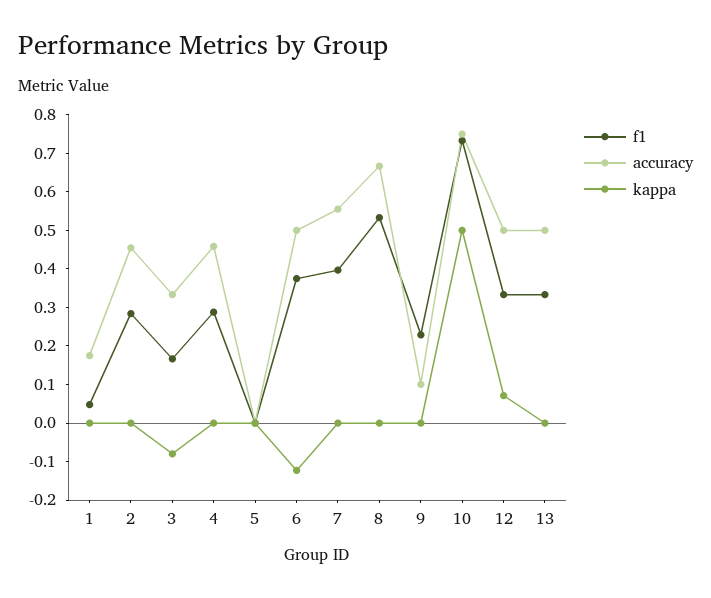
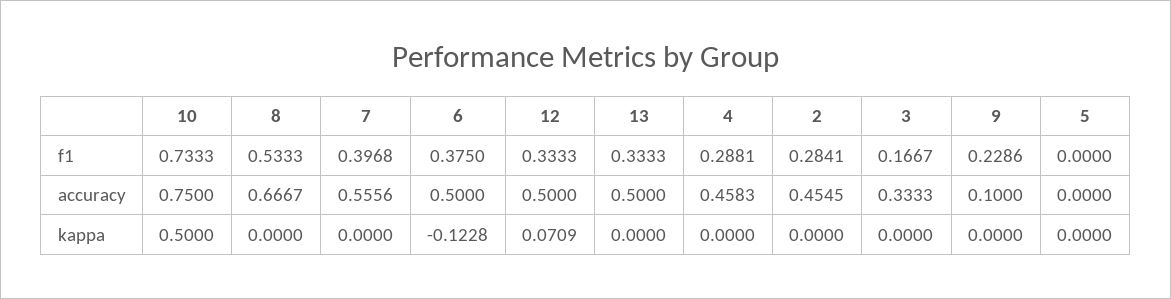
f1, 1: 0.05 -> none
accuracy, 1: 0.175 -> none
kappa, 1: 0 -> none
kappa, 3: -0.075 -> 0

